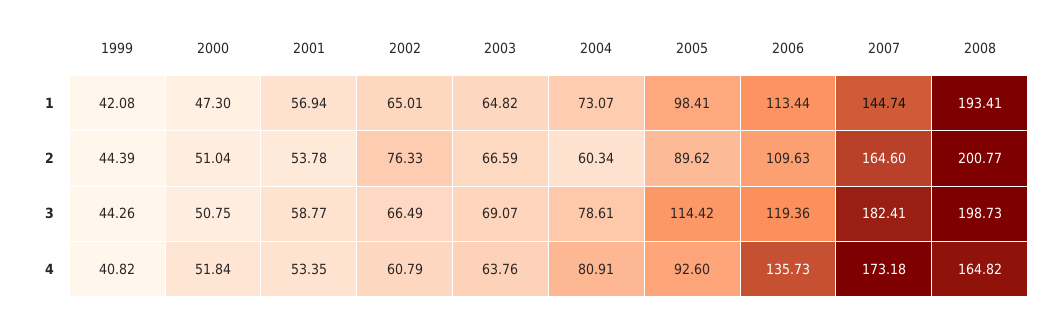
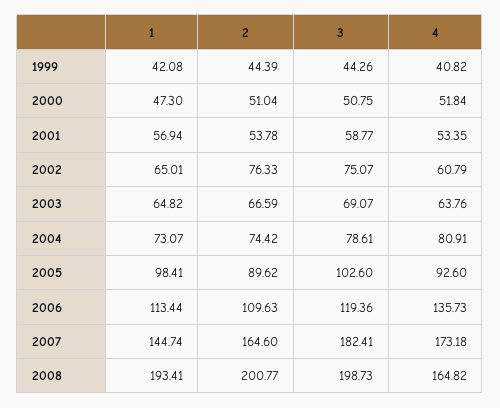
2004, 2: 60.34 -> 74.42
2002, 3: 66.49 -> 75.07
2005, 3: 114.42 -> 102.6

